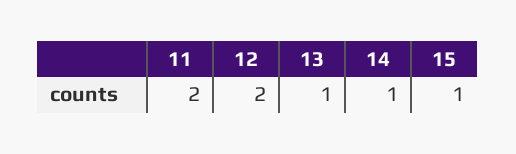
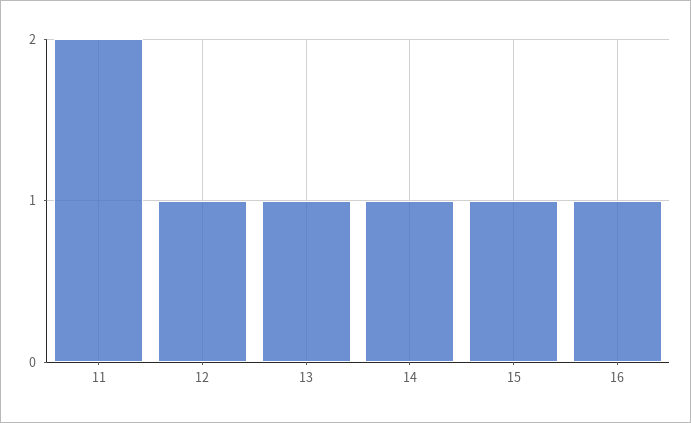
12: 2 -> 1
16: none -> 1

